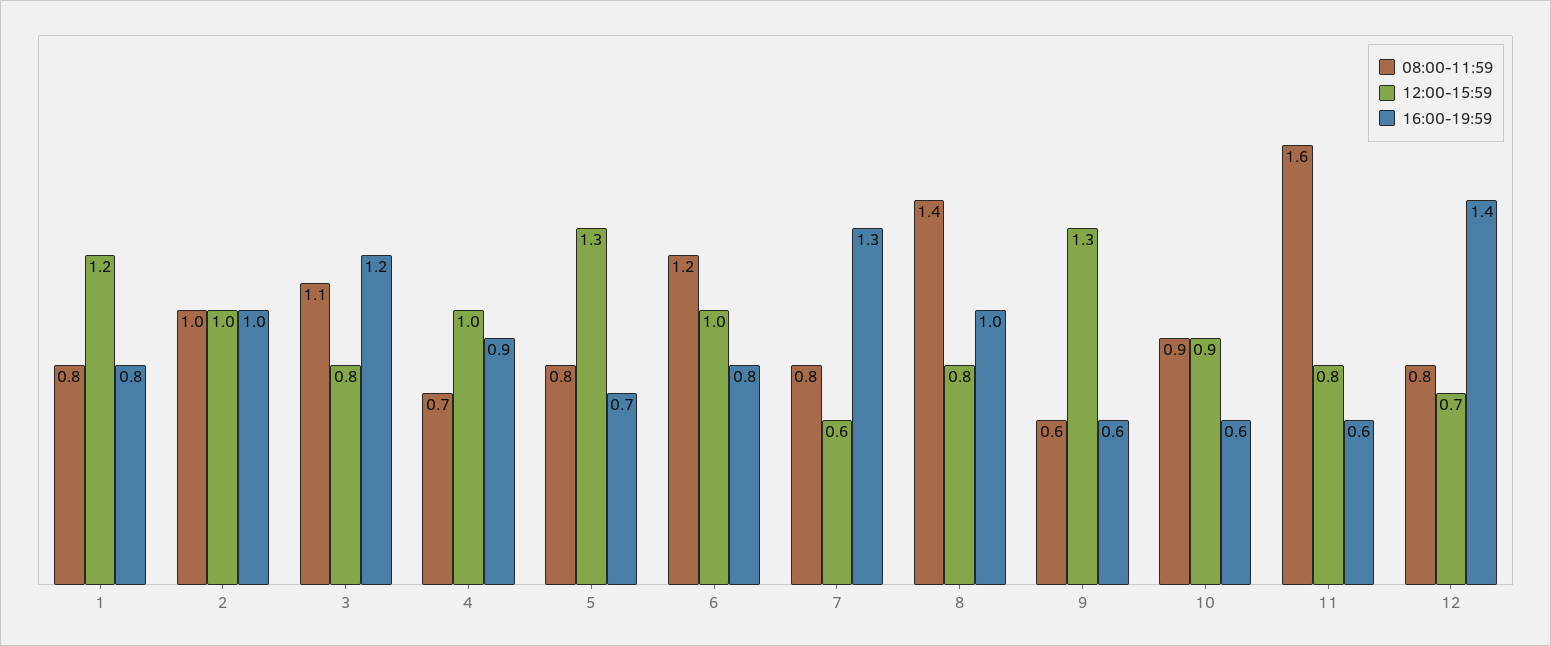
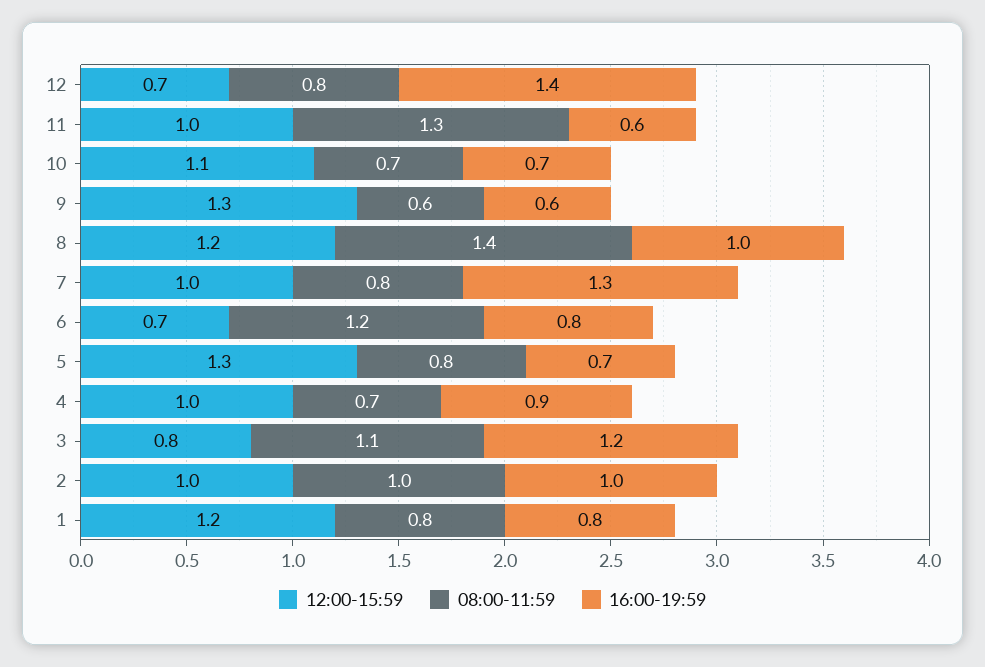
12:00-15:59, 6: 1 -> 0.7
12:00-15:59, 7: 0.6 -> 1
12:00-15:59, 8: 0.8 -> 1.2
08:00-11:59, 10: 0.9 -> 0.7
12:00-15:59, 10: 0.9 -> 1.1
16:00-19:59, 10: 0.6 -> 0.7
08:00-11:59, 11: 1.6 -> 1.3
12:00-15:59, 11: 0.8 -> 1

